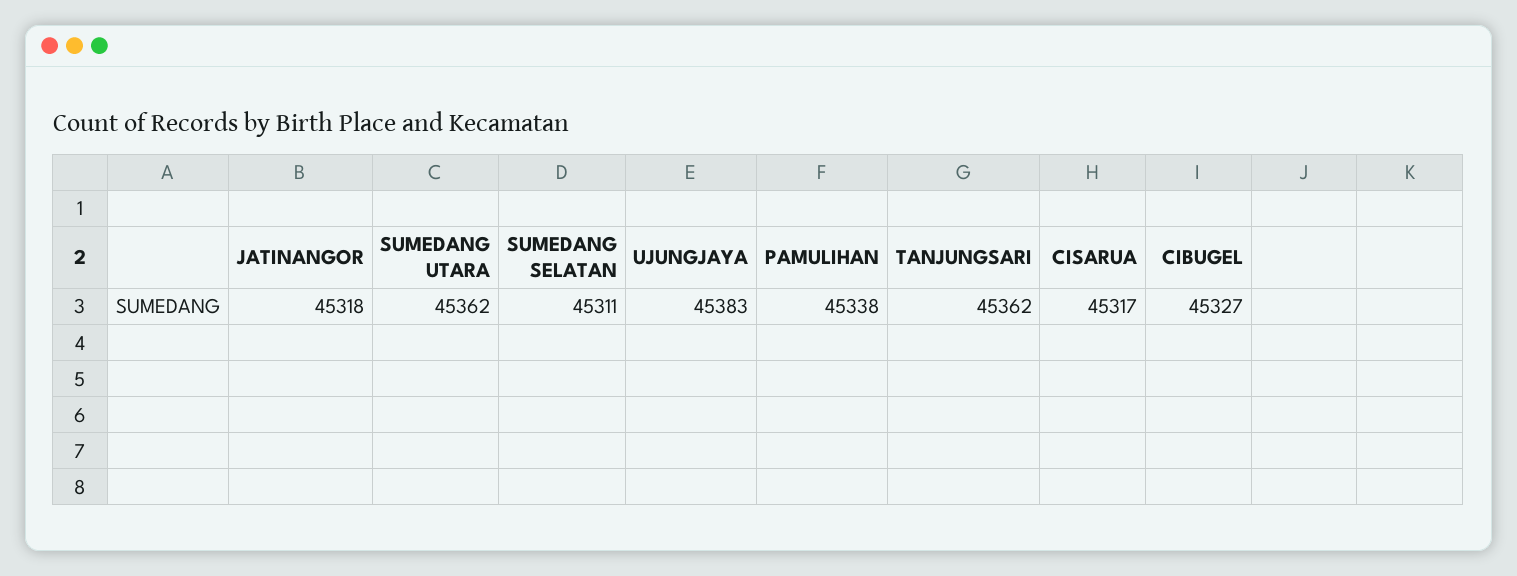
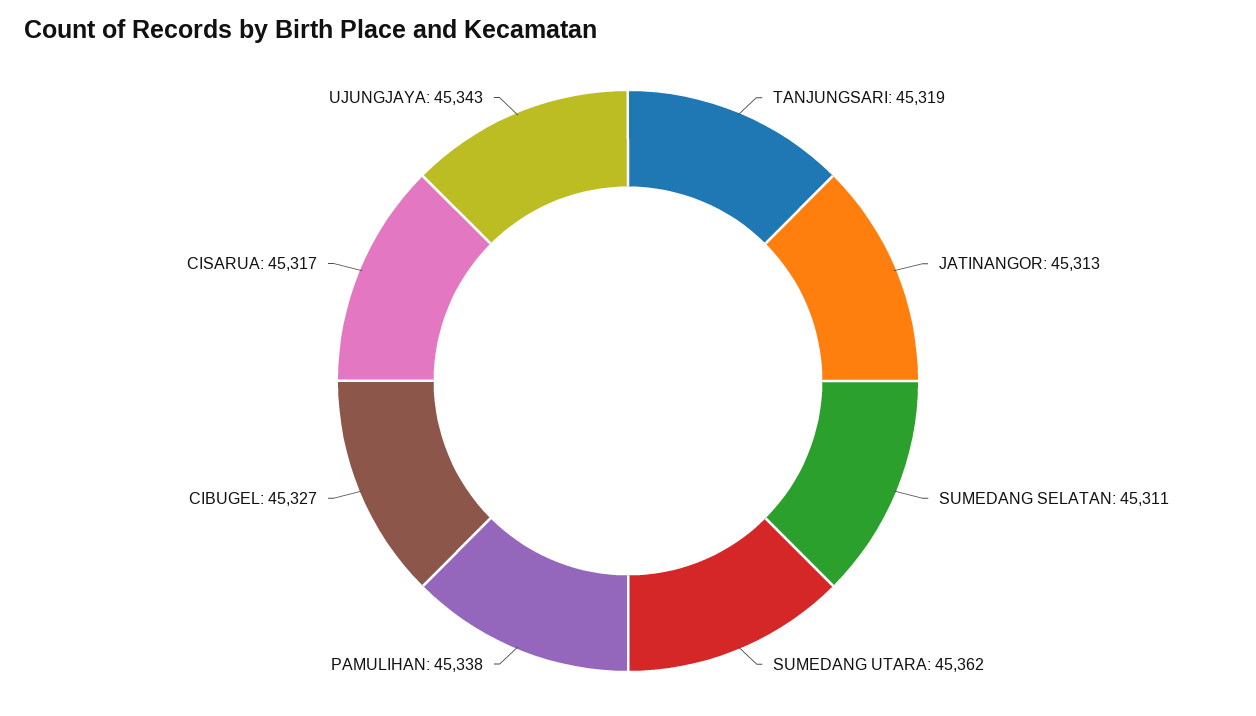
JATINANGOR: 45318 -> 45313
UJUNGJAYA: 45383 -> 45343
TANJUNGSARI: 45362 -> 45319

